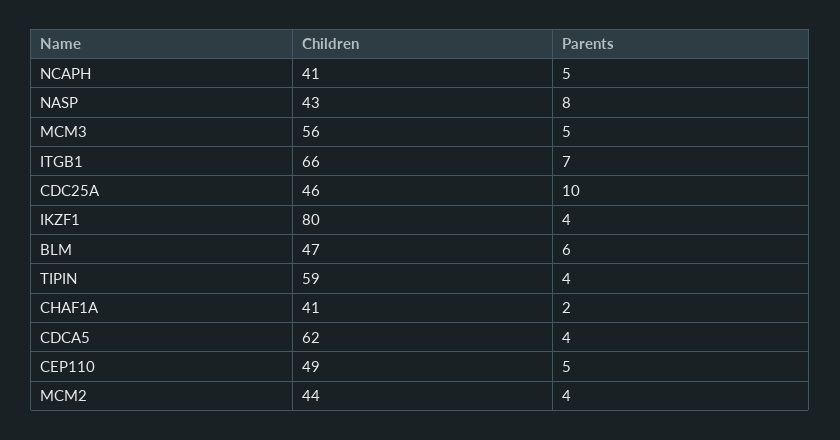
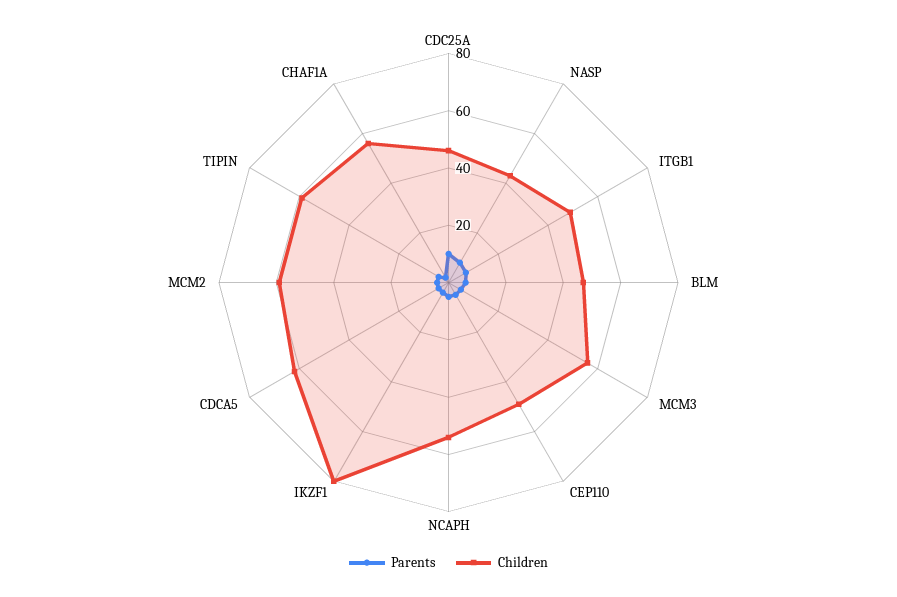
Children, NCAPH: 41 -> 55
Children, ITGB1: 66 -> 50
Children, CHAF1A: 41 -> 55
Children, MCM2: 44 -> 60

